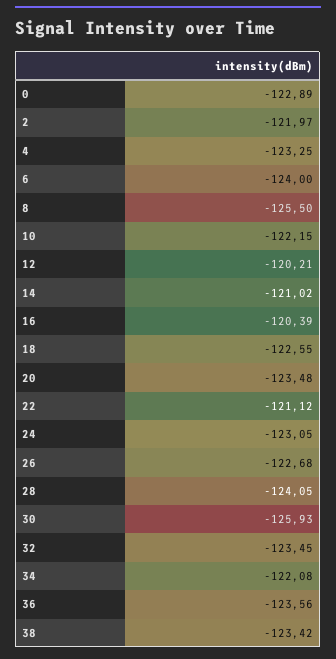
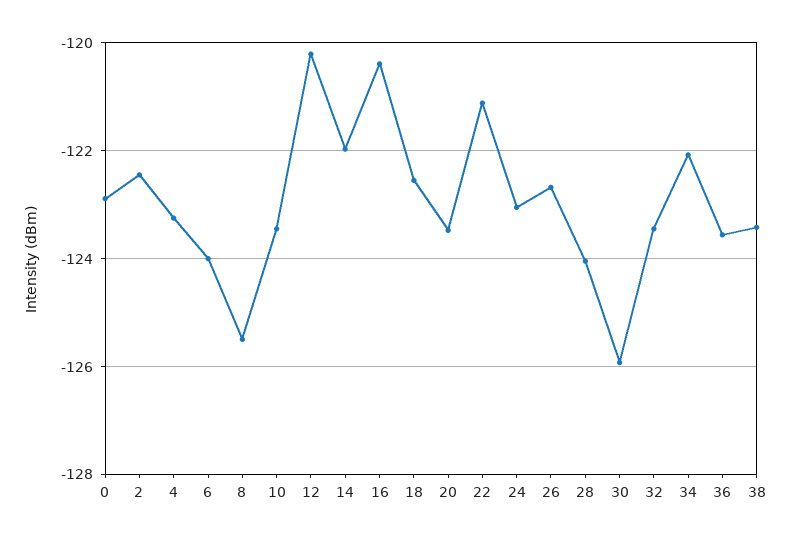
2: -121.97 -> -122.4
10: -122.15 -> -123.4
14: -121.02 -> -122

